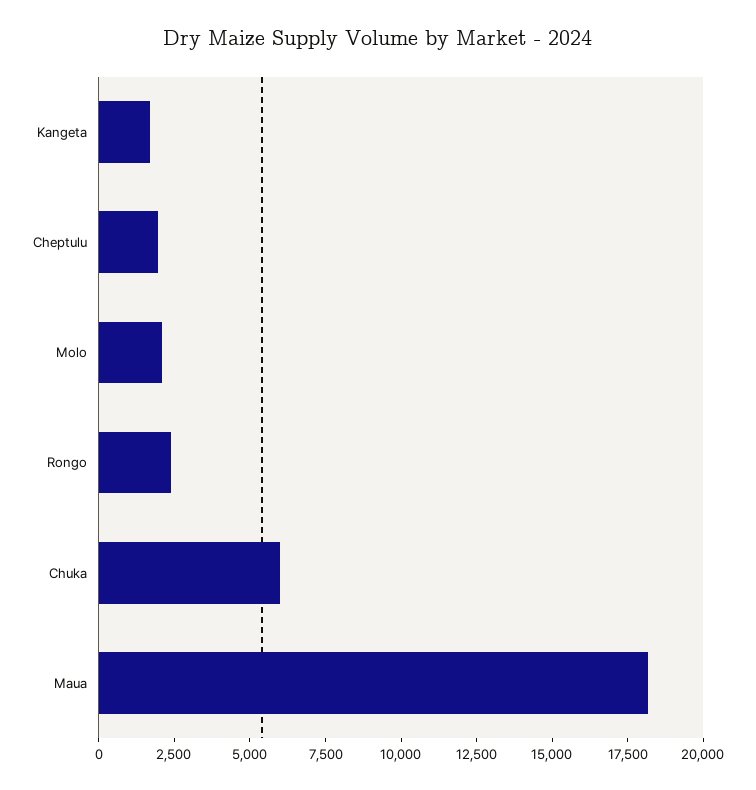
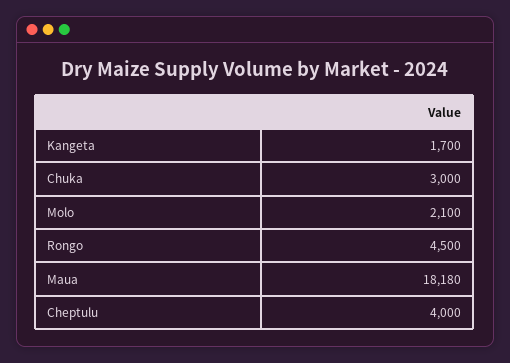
Cheptulu: 2000 -> 4000
Rongo: 2500 -> 4500
Chuka: 6000 -> 3000

